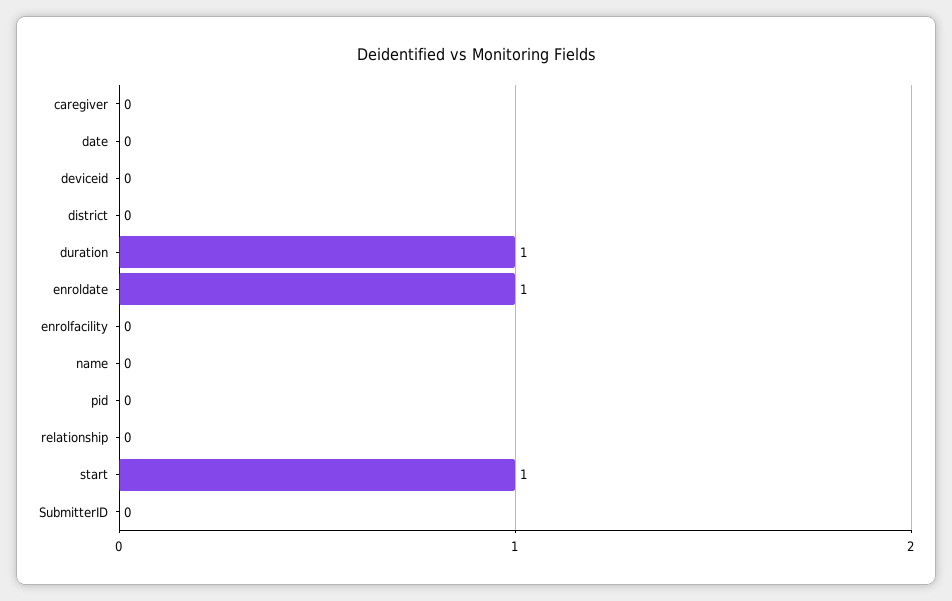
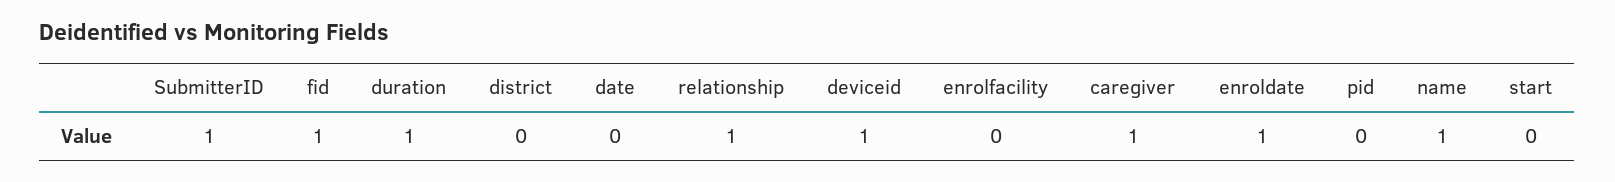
caregiver: 0 -> 1
deviceid: 0 -> 1
name: 0 -> 1
relationship: 0 -> 1
start: 1 -> 0
SubmitterID: 0 -> 1
fid: none -> 1

